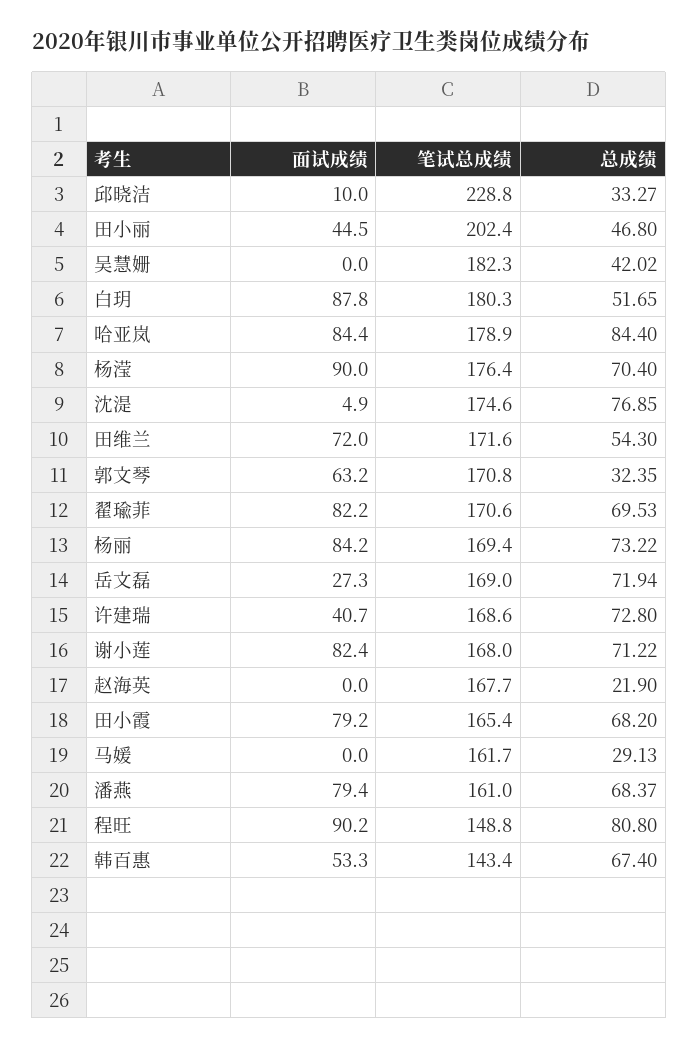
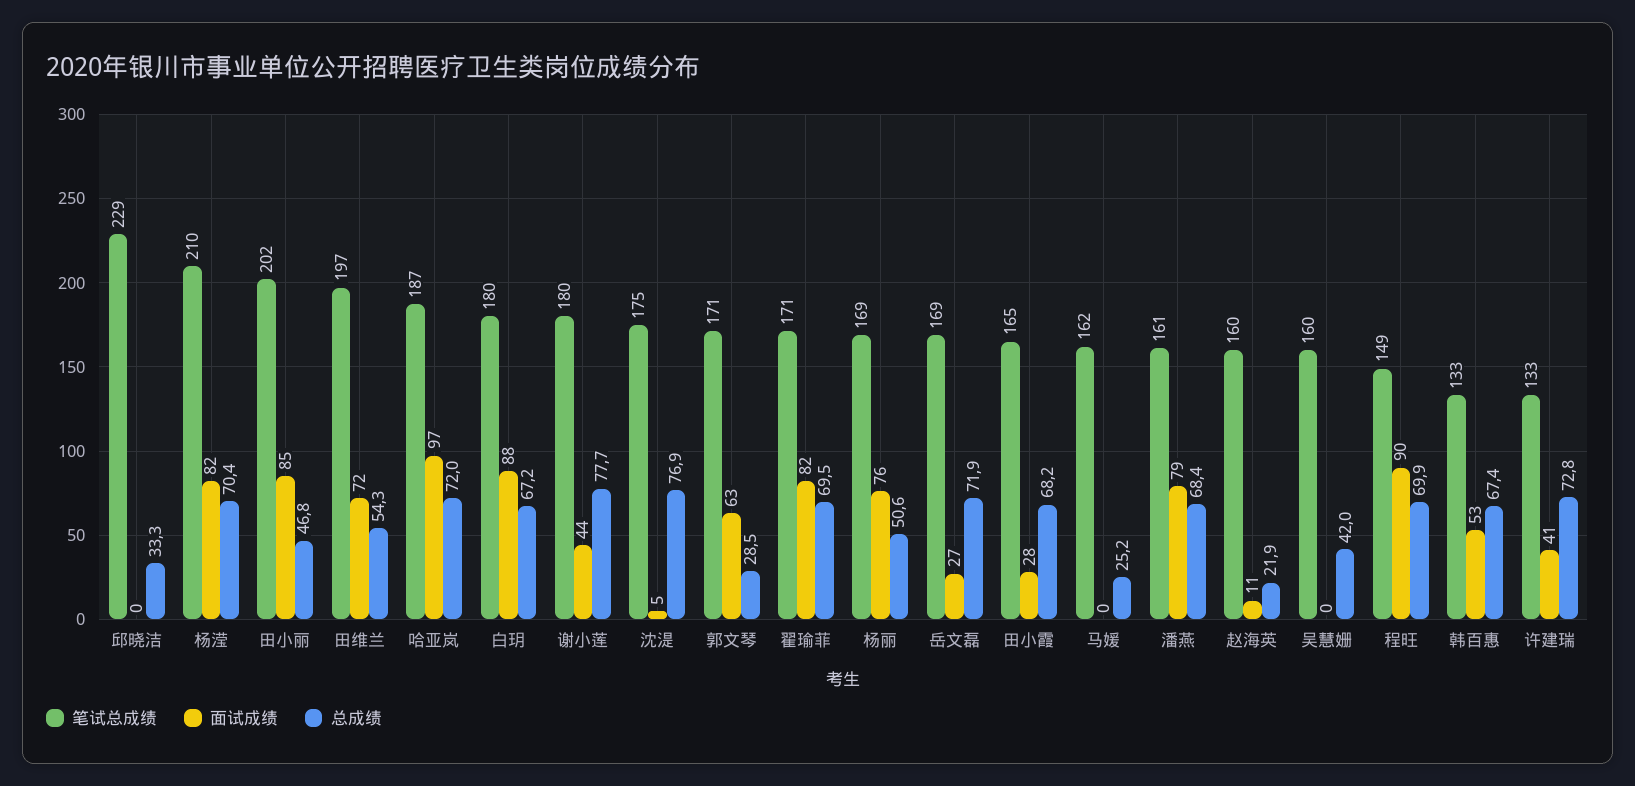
面试成绩, 邱晓洁: 10 -> 0
面试成绩, 田小丽: 44.5 -> 85
笔试总成绩, 吴慧姗: 182.3 -> 160
总成绩, 白玥: 51.65 -> 67.2
面试成绩, 哈亚岚: 84.4 -> 97
笔试总成绩, 哈亚岚: 178.9 -> 187
总成绩, 哈亚岚: 84.4 -> 72
面试成绩, 杨滢: 90 -> 82
笔试总成绩, 杨滢: 176.4 -> 210
笔试总成绩, 田维兰: 171.6 -> 197
总成绩, 郭文琴: 32.35 -> 28.5
面试成绩, 杨丽: 84.2 -> 76
总成绩, 杨丽: 73.22 -> 50.6
笔试总成绩, 许建瑞: 168.6 -> 133
面试成绩, 谢小莲: 82.4 -> 44
笔试总成绩, 谢小莲: 168 -> 180
总成绩, 谢小莲: 71.22 -> 77.7
面试成绩, 赵海英: 0 -> 11
笔试总成绩, 赵海英: 167.7 -> 160
面试成绩, 田小霞: 79.2 -> 28
总成绩, 马媛: 29.13 -> 25.2
总成绩, 程旺: 80.8 -> 69.9
笔试总成绩, 韩百惠: 143.4 -> 133

